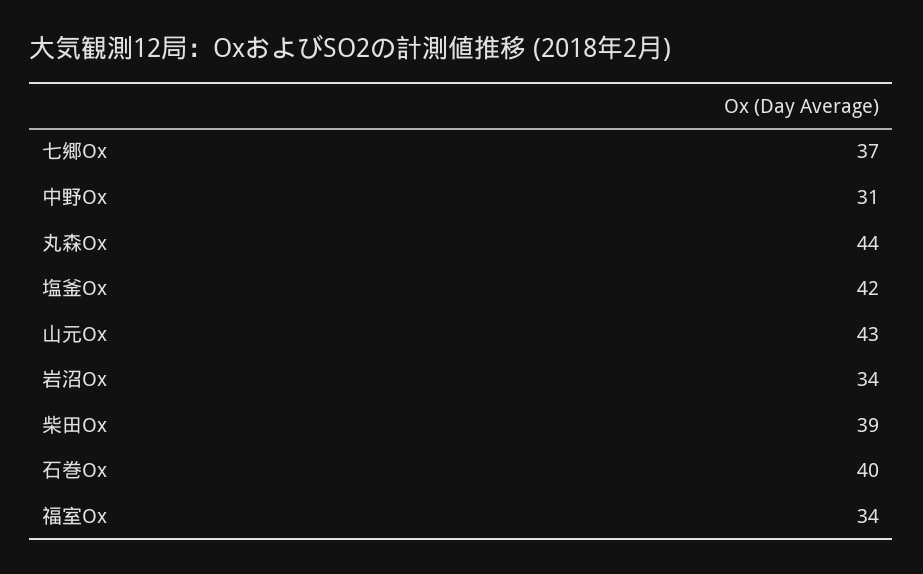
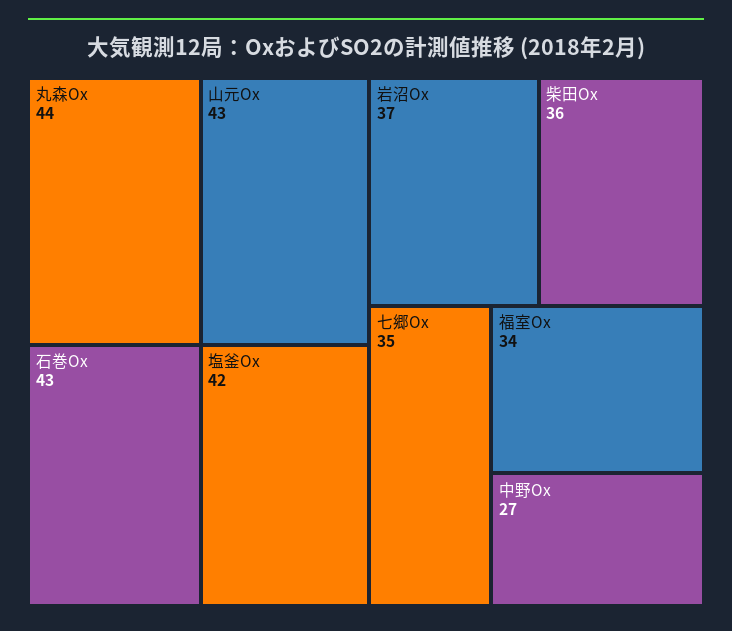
七郷Ox: 37 -> 35
中野Ox: 31 -> 27
岩沼Ox: 34 -> 37
柴田Ox: 39 -> 36
石巻Ox: 40 -> 43

